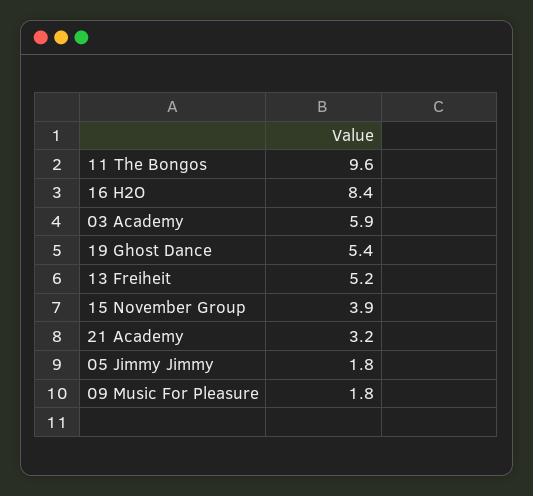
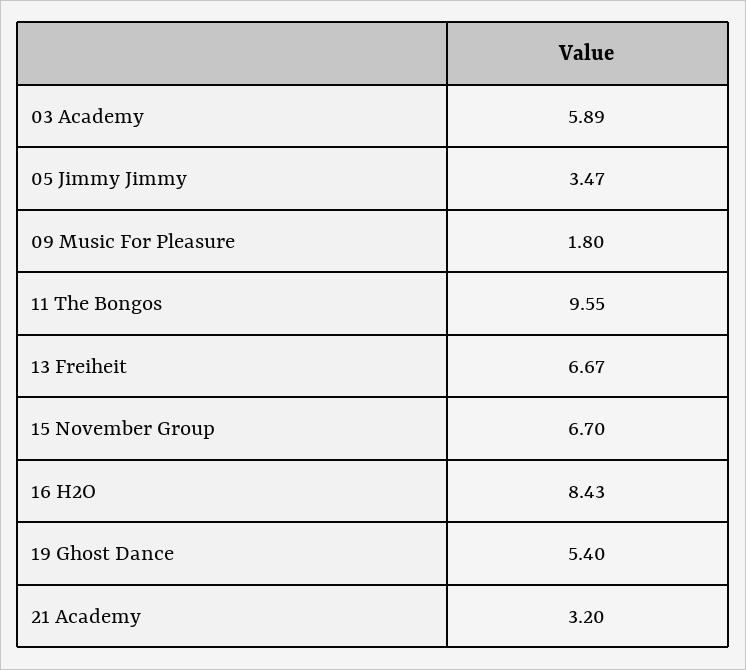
13 Freiheit: 5.2 -> 6.67
15 November Group: 3.9 -> 6.7
05 Jimmy Jimmy: 1.8 -> 3.47

